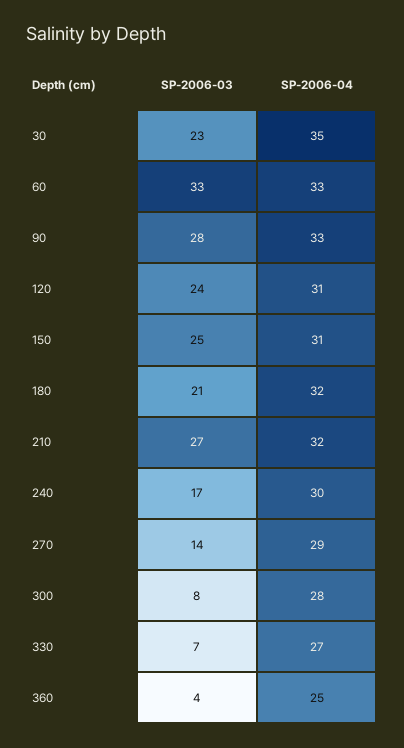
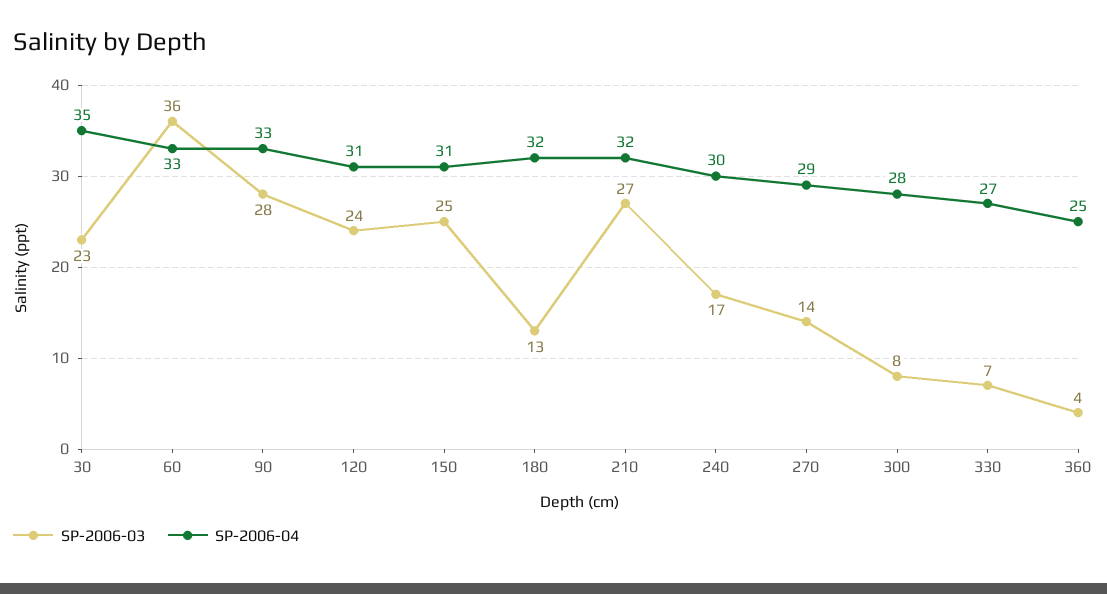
SP-2006-03, 60: 33 -> 36
SP-2006-03, 180: 21 -> 13

